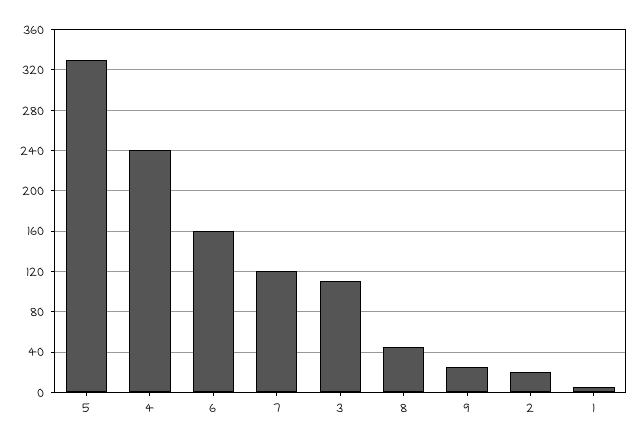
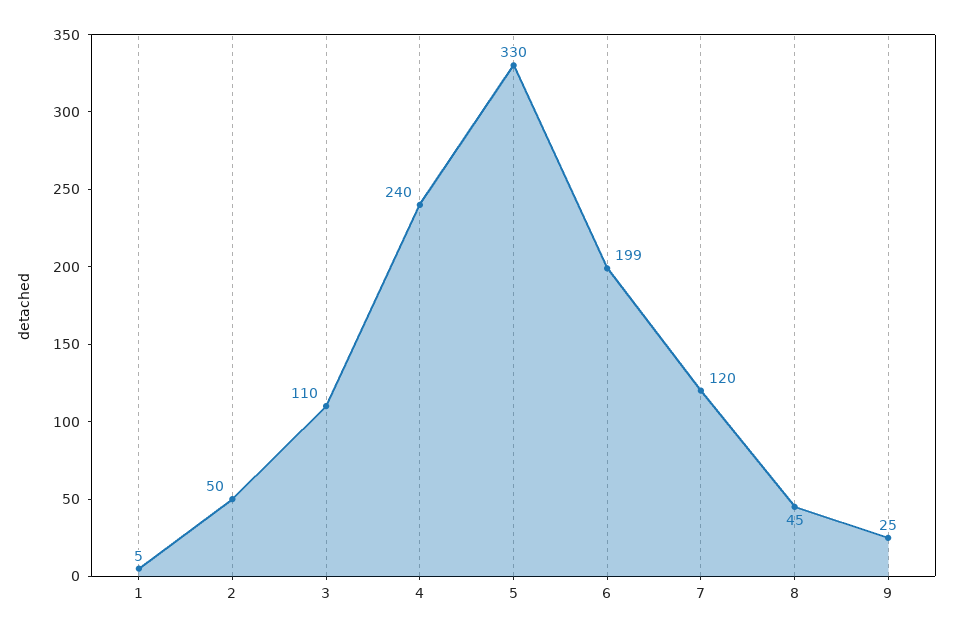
6: 160 -> 199
2: 20 -> 50

